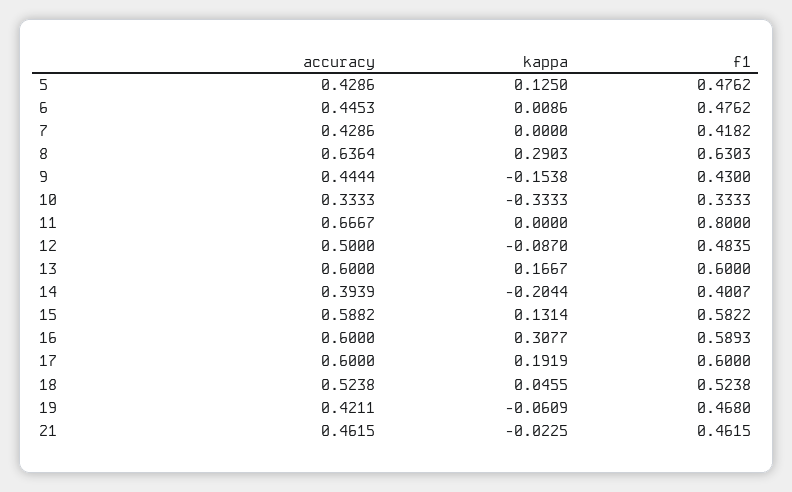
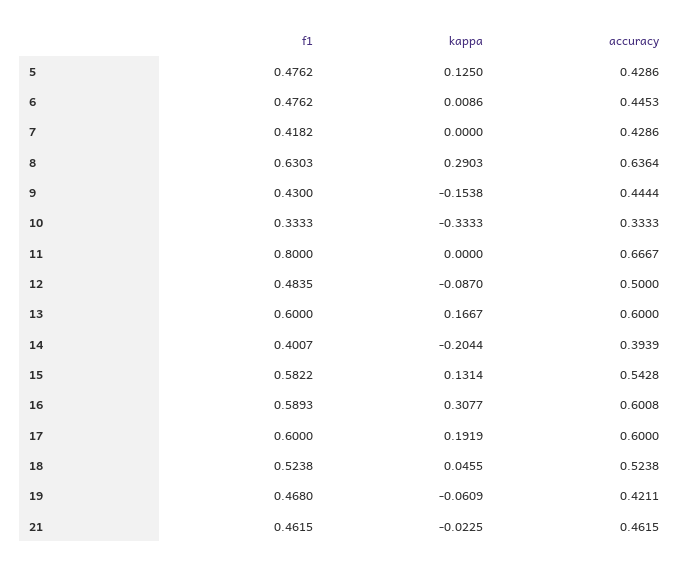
accuracy, 15: 0.5882 -> 0.5428
accuracy, 16: 0.6 -> 0.6008

